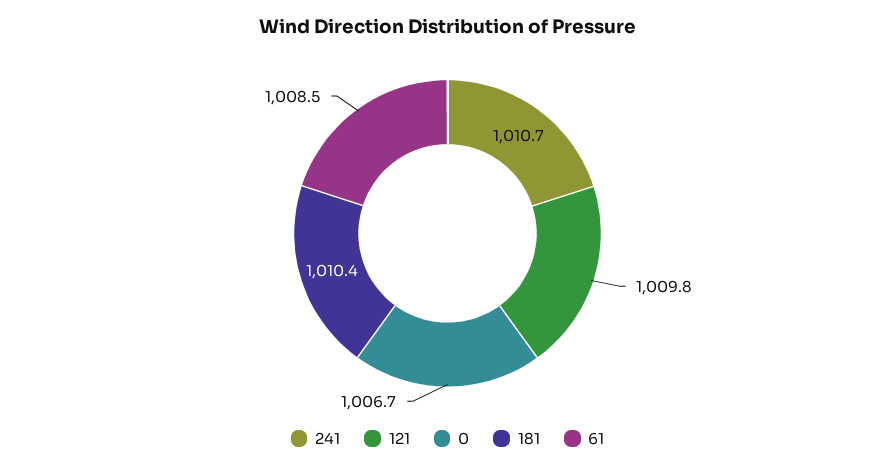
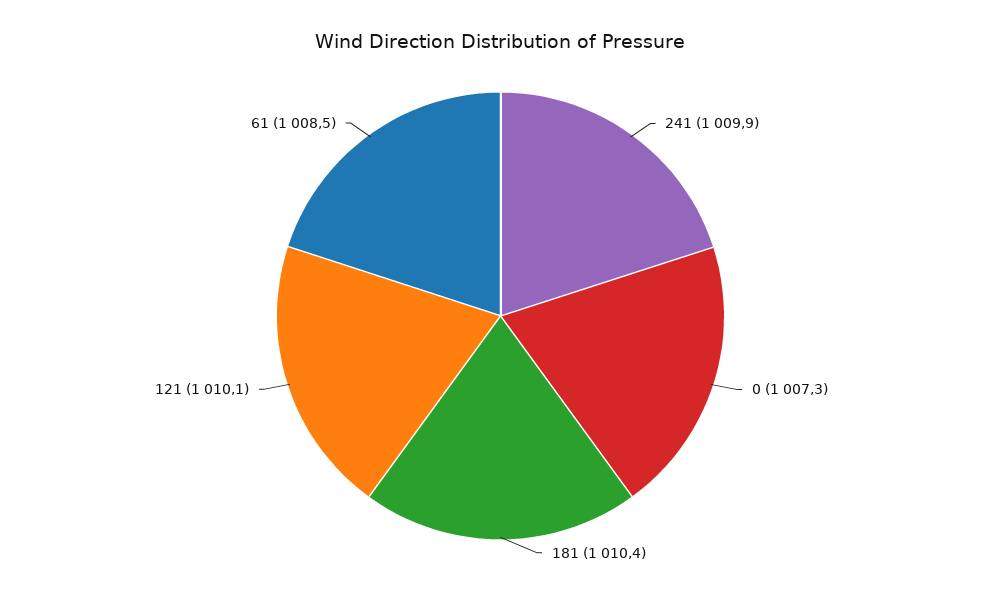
241: 1010.7 -> 1009.9
121: 1009.8 -> 1010.1
0: 1006.7 -> 1007.3

